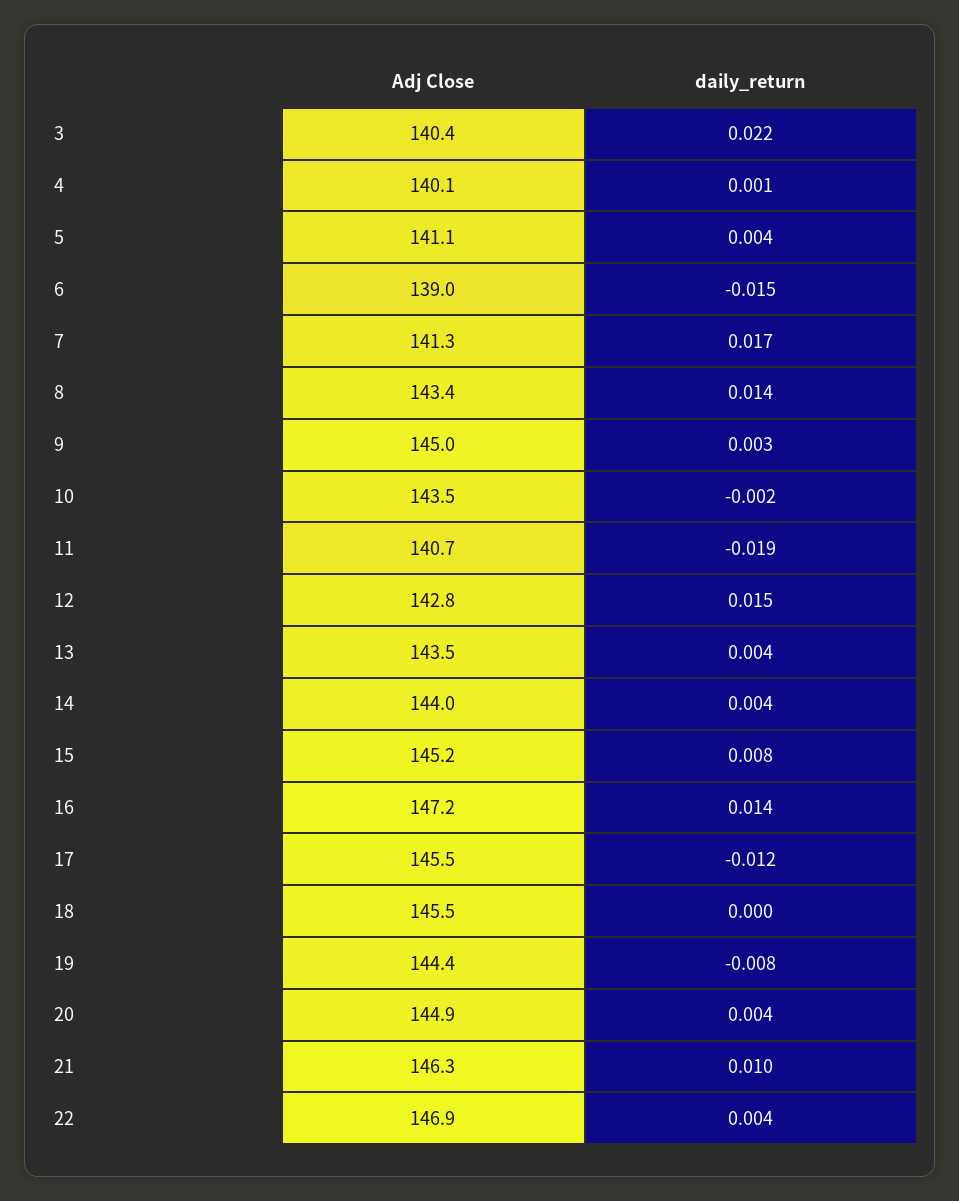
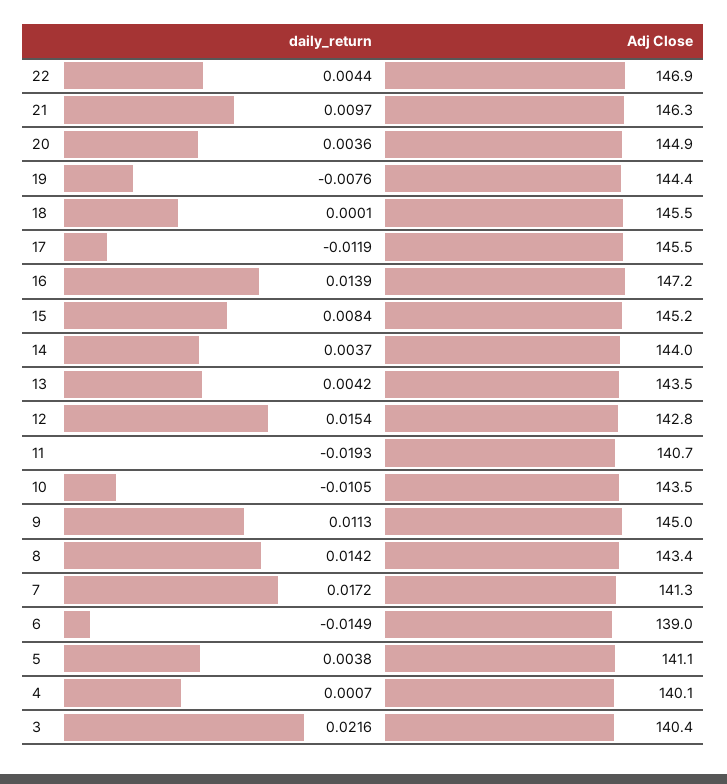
daily_return, 9: 0.003 -> 0.0113
daily_return, 10: -0.002 -> -0.0105

